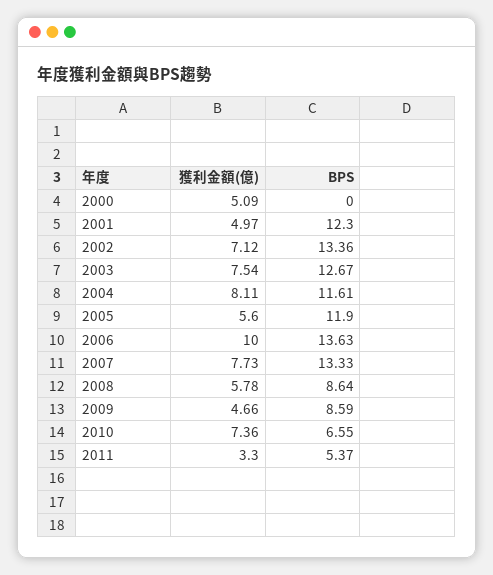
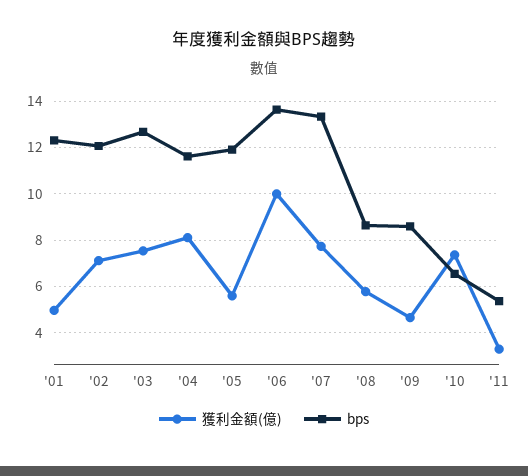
獲利金額(億), 2000: 5.09 -> none
BPS, 2000: 0 -> none
BPS, 2002: 13.36 -> 12

